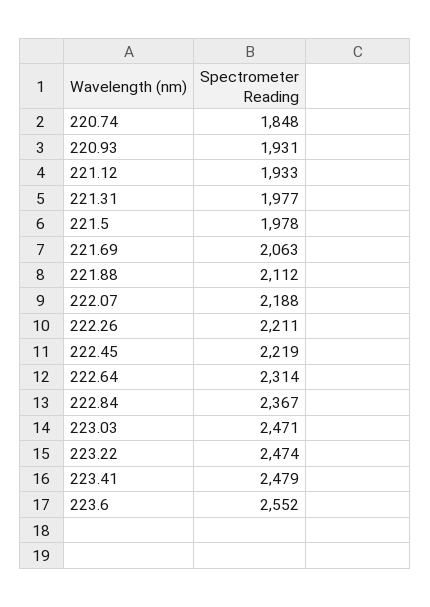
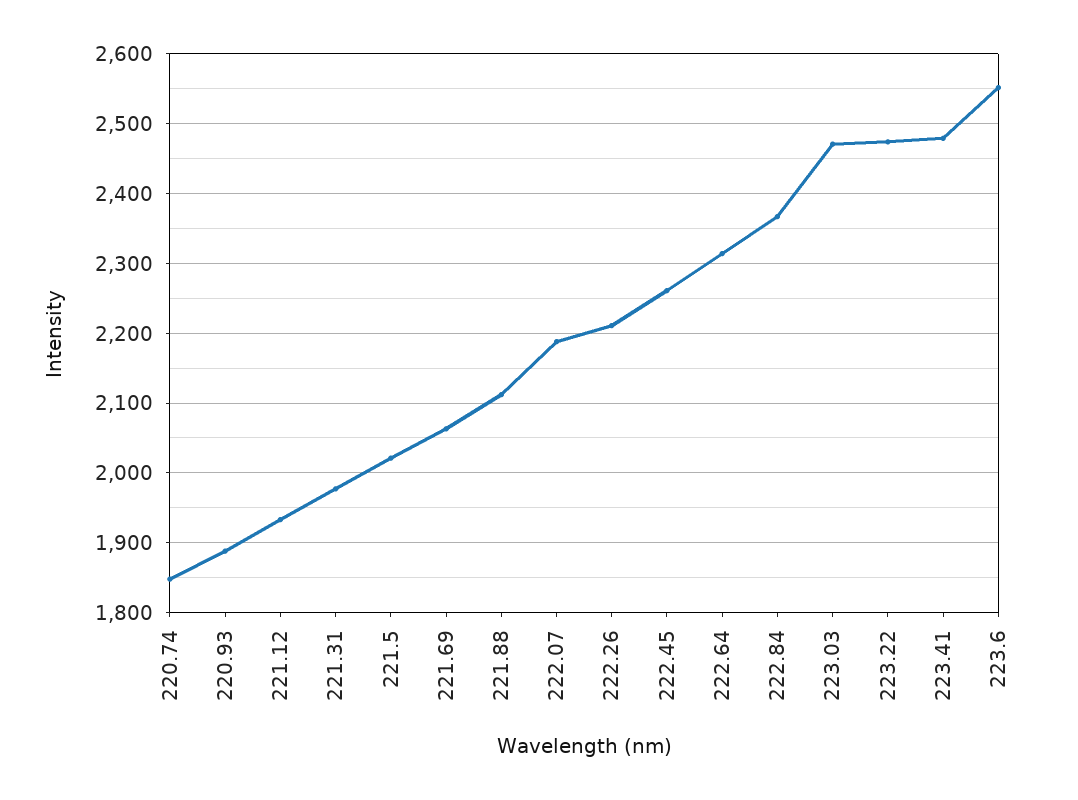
220.93: 1931 -> 1890
221.5: 1978 -> 2020
222.45: 2219 -> 2260

